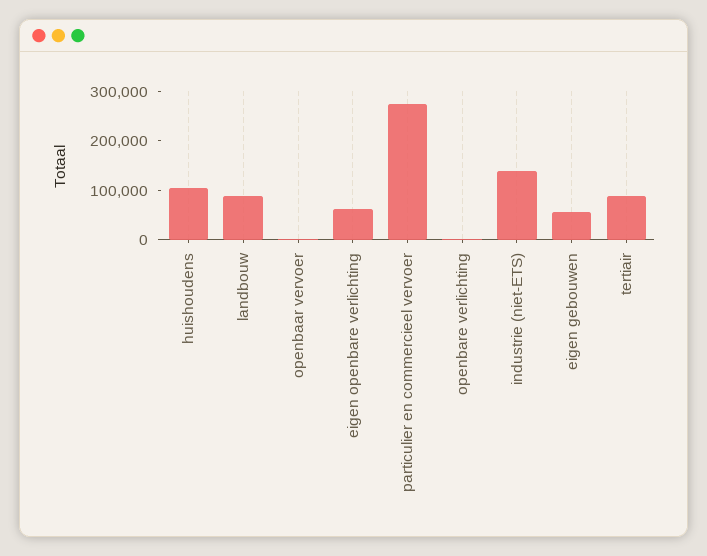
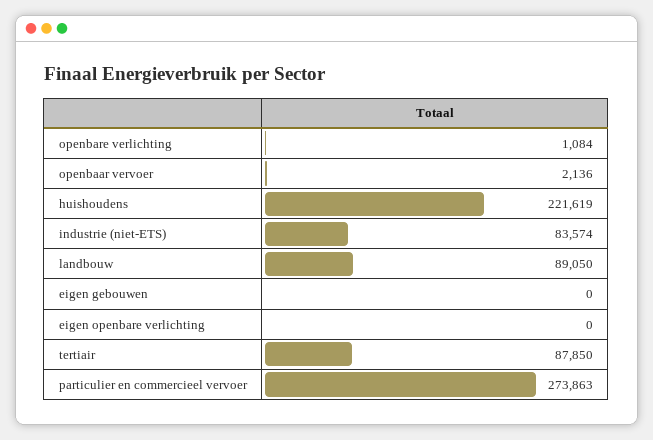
huishoudens: 100000 -> 221619
eigen openbare verlichting: 60000 -> 0
industrie (niet-ETS): 140000 -> 83574
eigen gebouwen: 60000 -> 0

